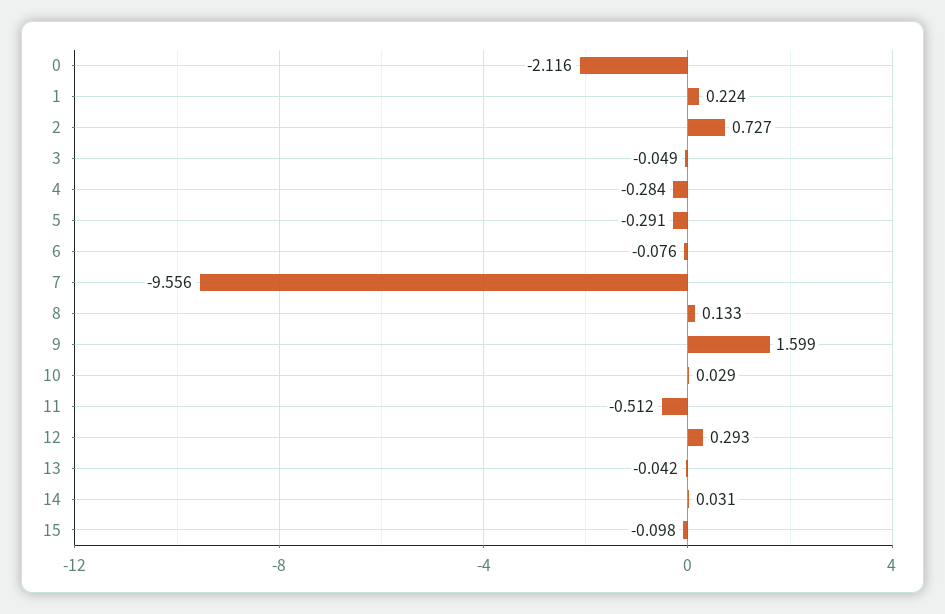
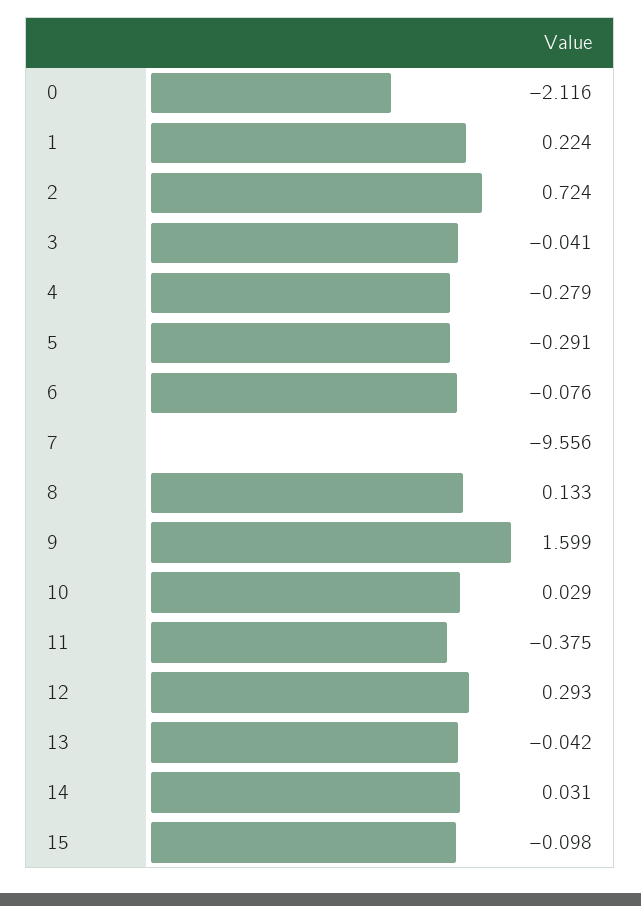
2: 0.727 -> 0.724
3: -0.049 -> -0.041
4: -0.284 -> -0.279
11: -0.512 -> -0.375

